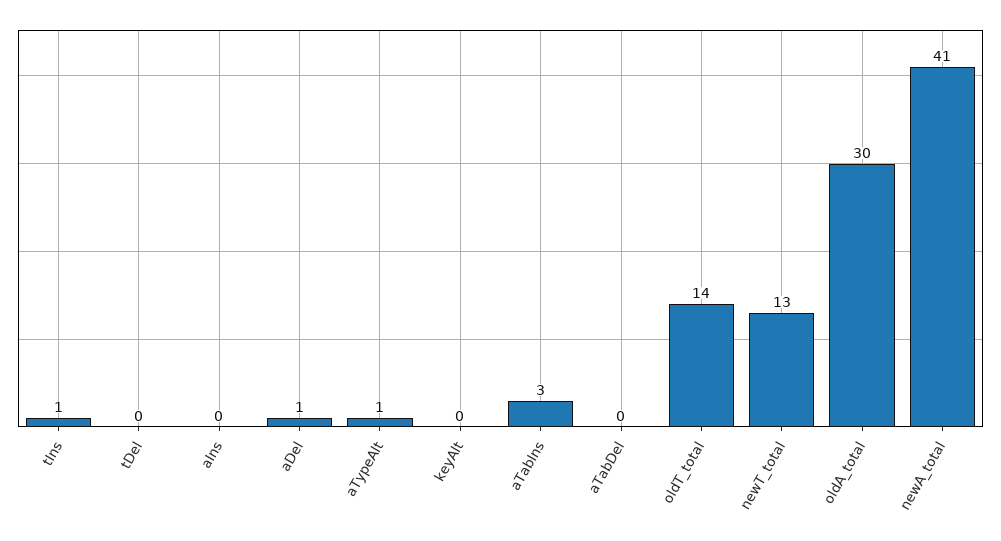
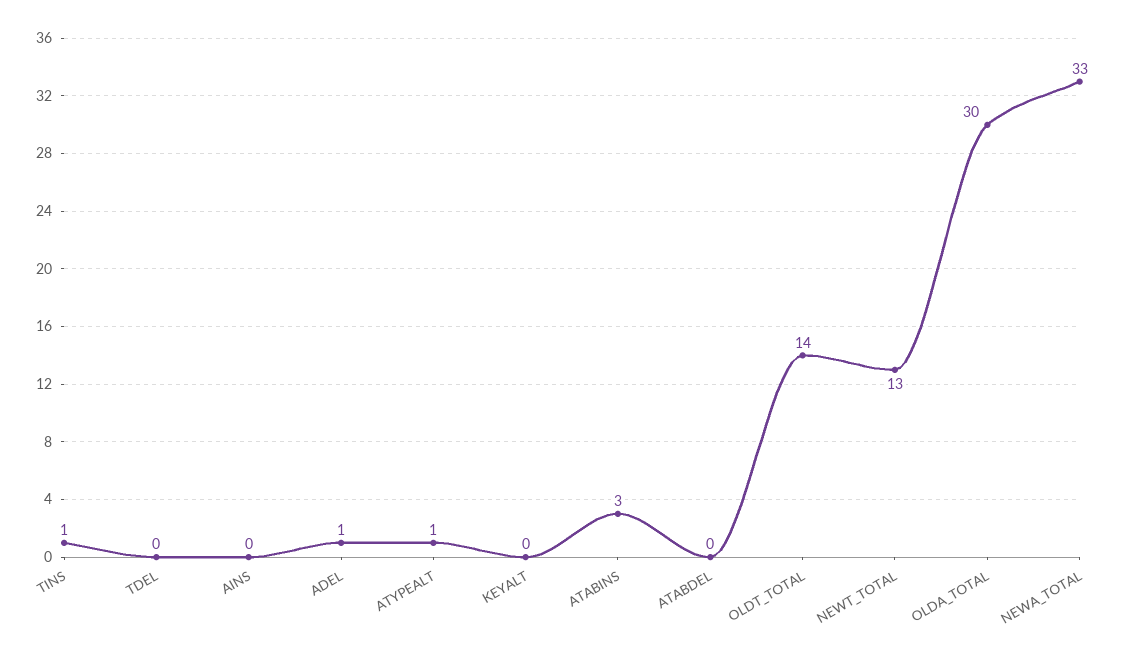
newA_total: 41 -> 33

